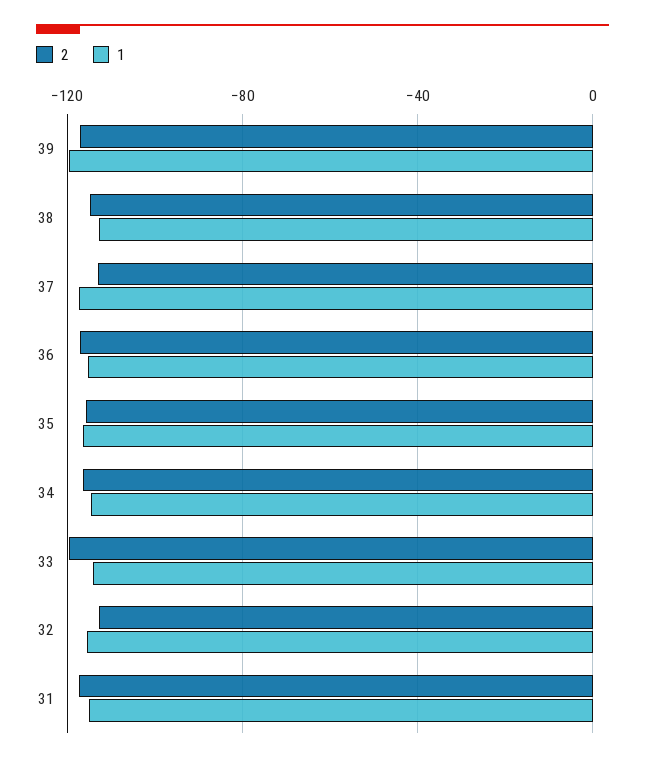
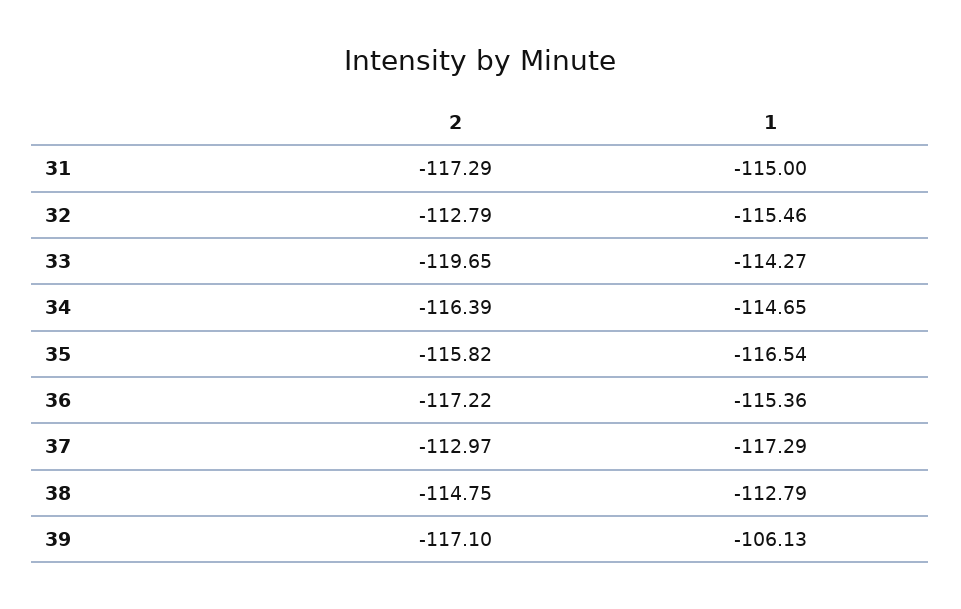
1, 39: -120 -> -106.13

